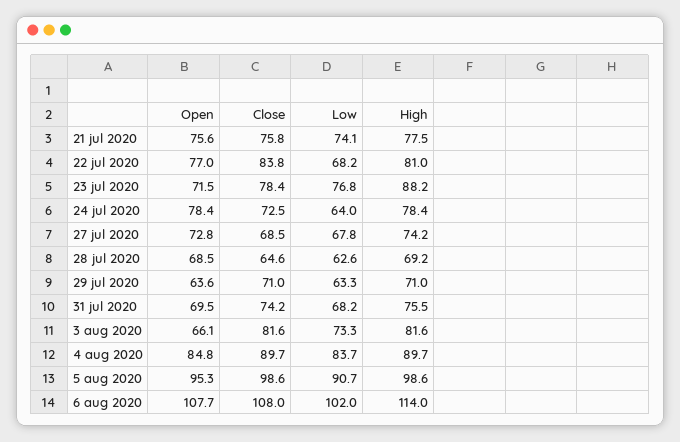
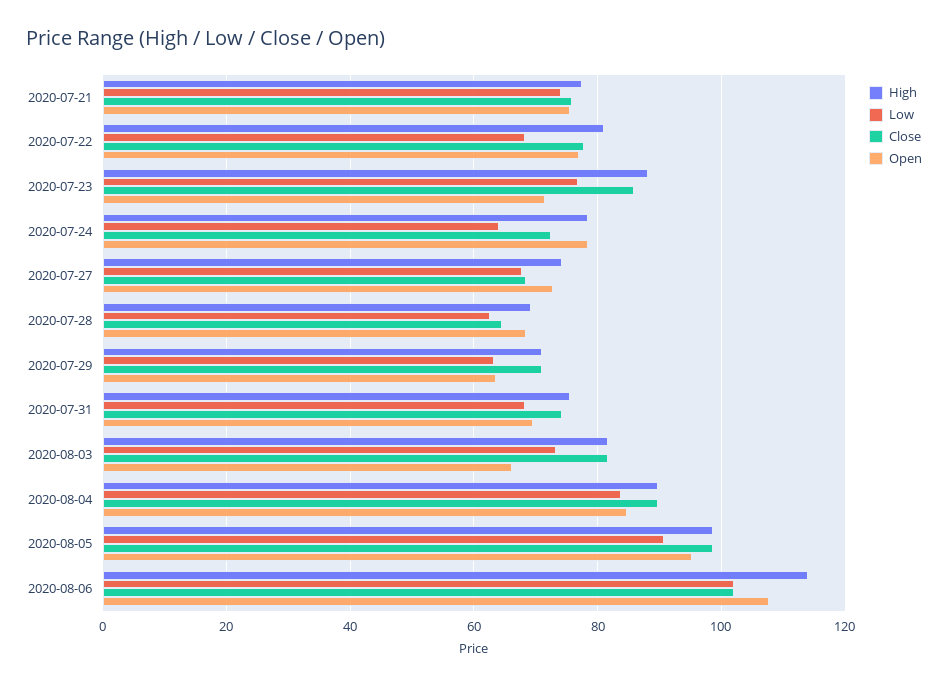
Close, 22 jul 2020: 83.8 -> 78
Close, 23 jul 2020: 78.4 -> 86
Close, 6 aug 2020: 108 -> 102

